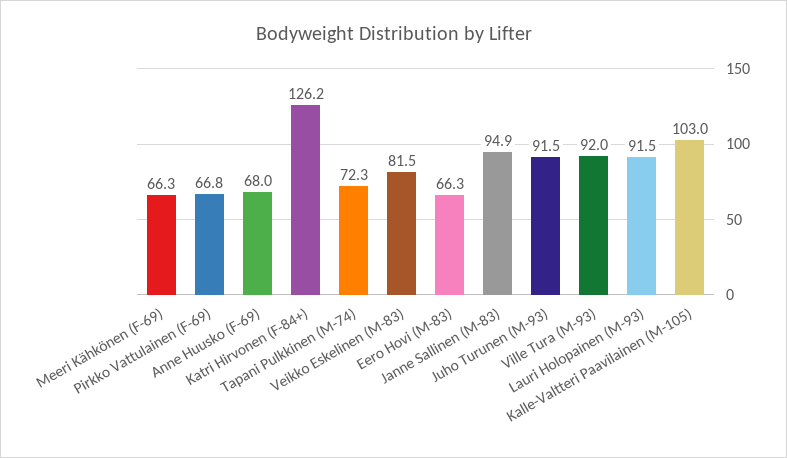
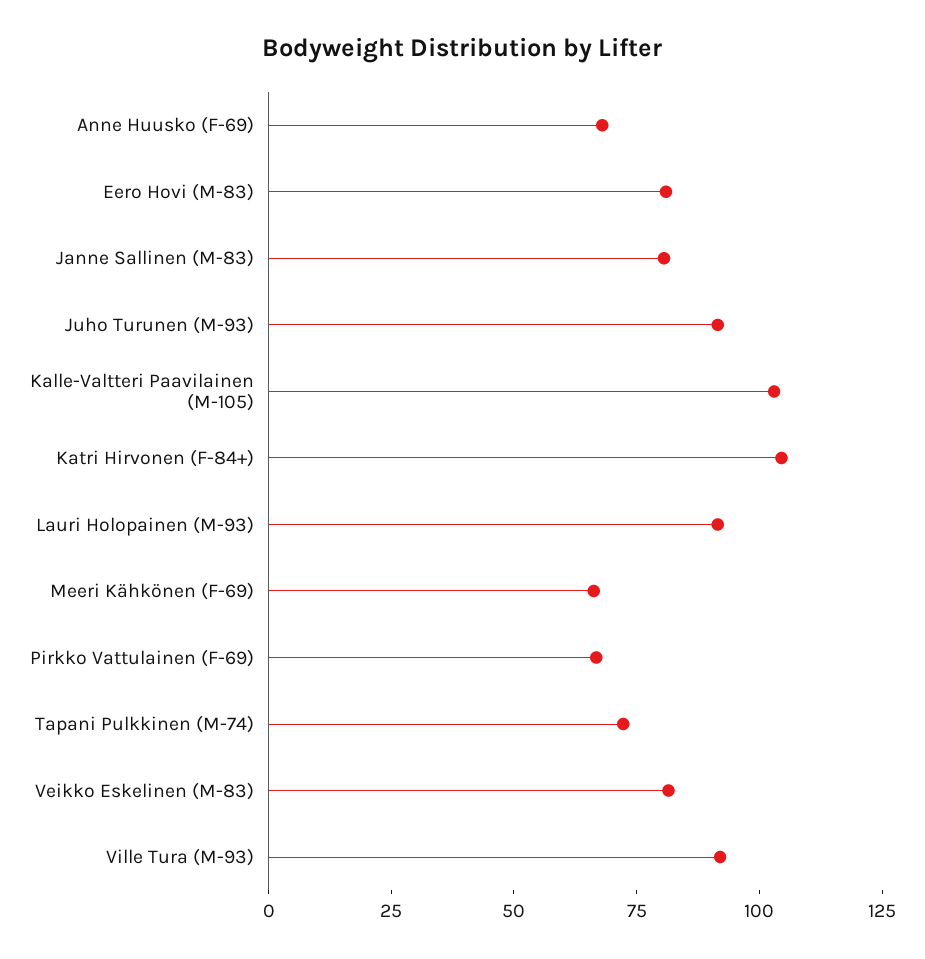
Katri Hirvonen (F-84+): 126.2 -> 105
Eero Hovi (M-83): 66.3 -> 80
Janne Sallinen (M-83): 94.9 -> 80

